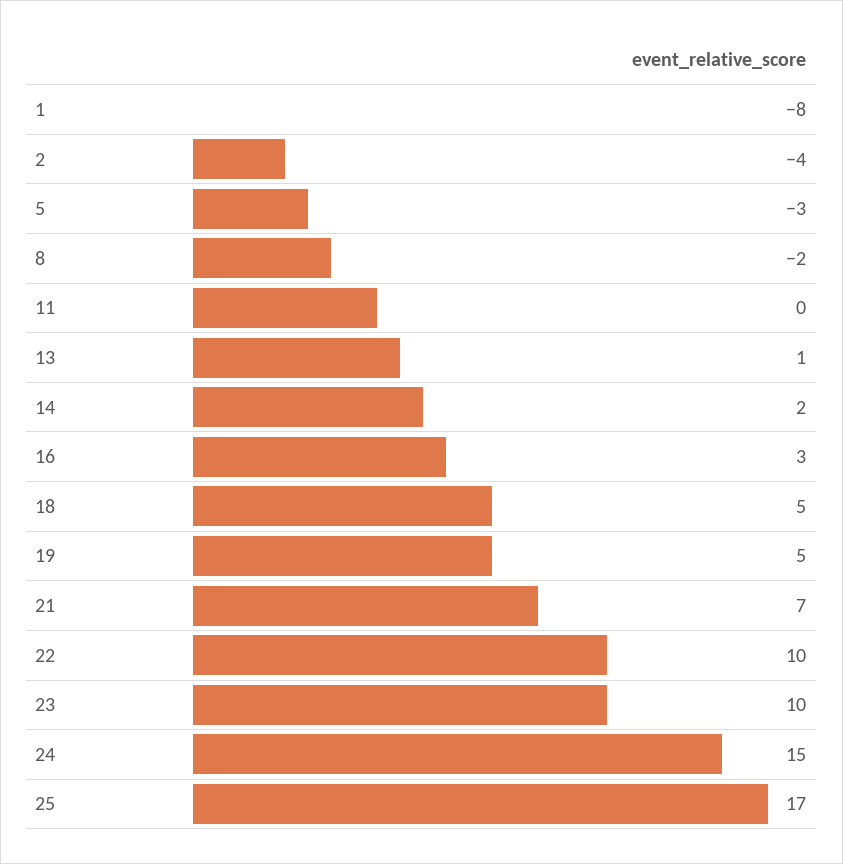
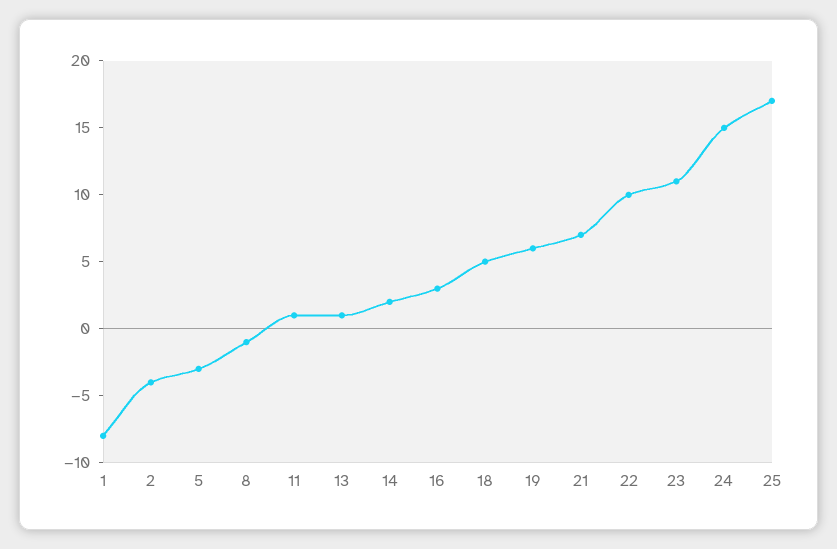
8: -2 -> -1
11: 0 -> 1
19: 5 -> 6
23: 10 -> 11

